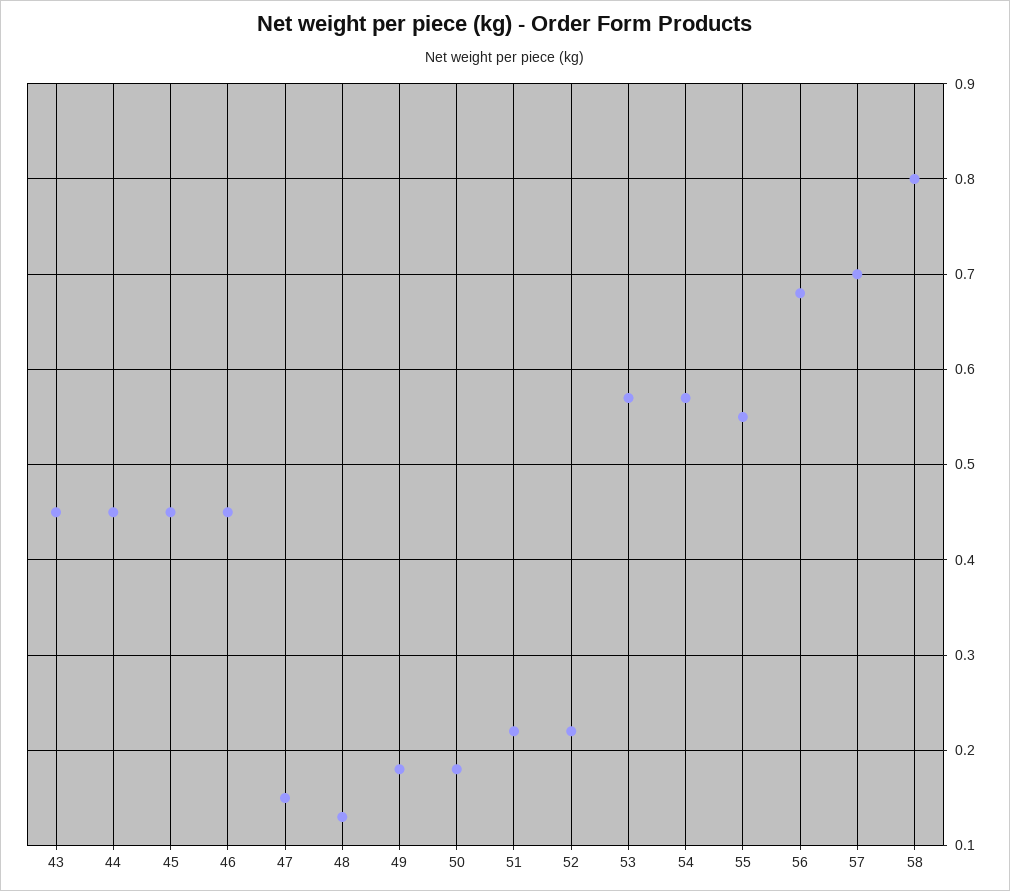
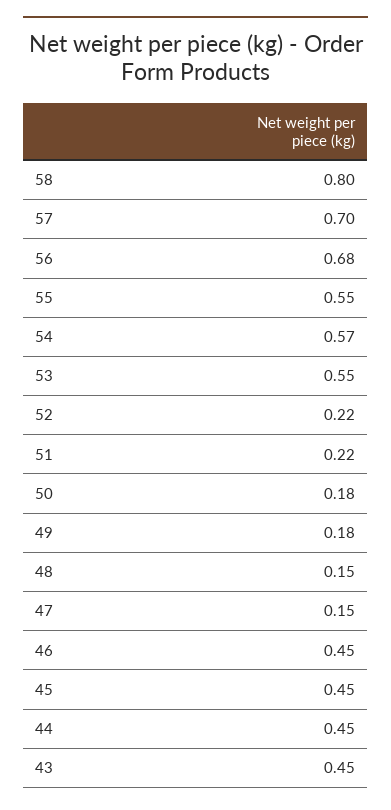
48: 0.13 -> 0.15
53: 0.57 -> 0.55

